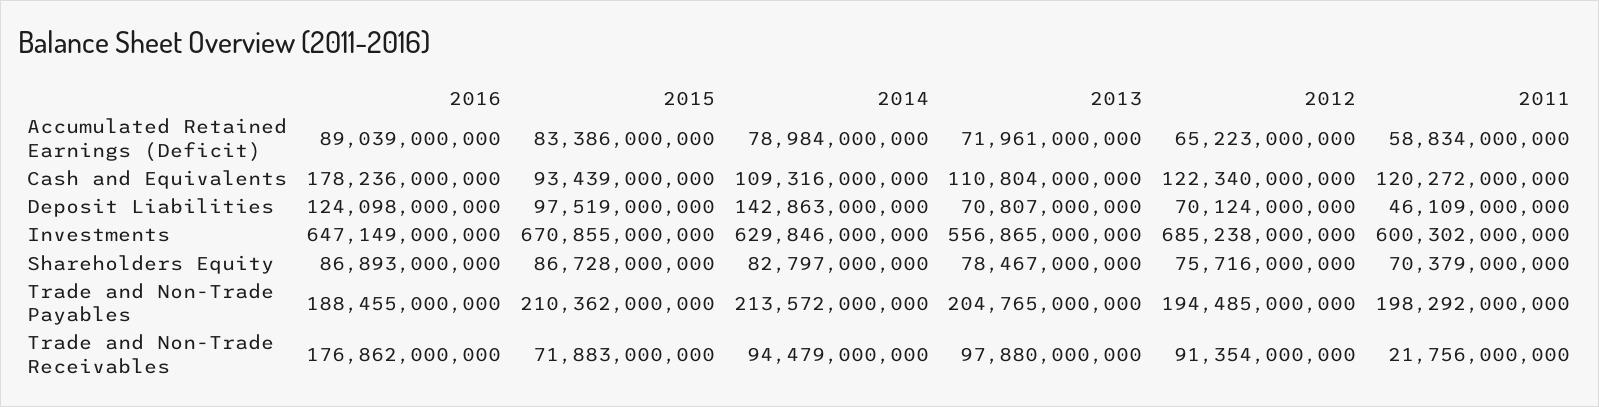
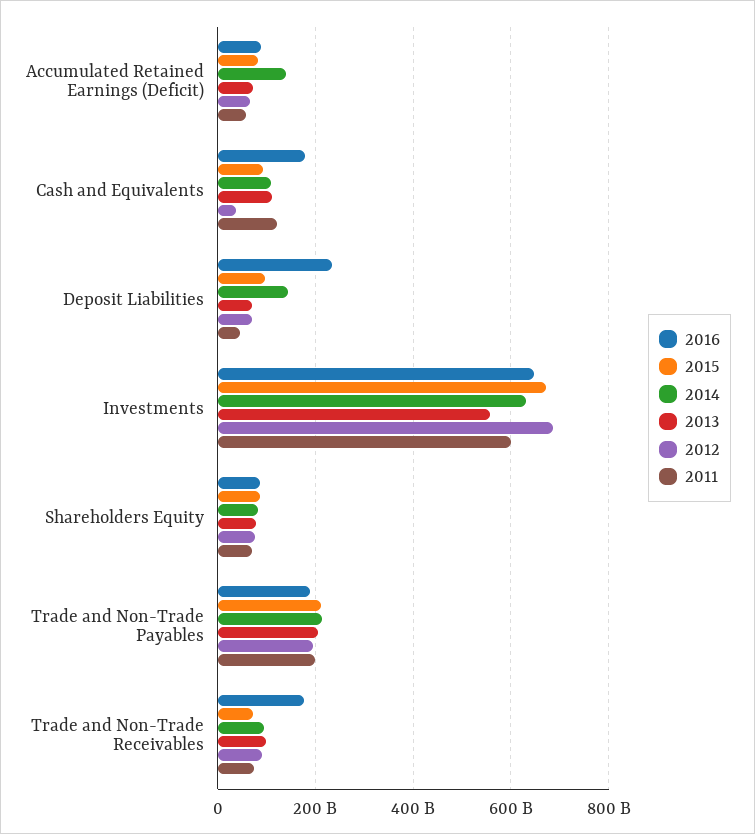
2014, Accumulated Retained Earnings (Deficit): 78984000000 -> 140000000000
2012, Cash and Equivalents: 122340000000 -> 40000000000
2016, Deposit Liabilities: 124098000000 -> 240000000000
2011, Trade and Non-Trade Receivables: 21756000000 -> 80000000000

